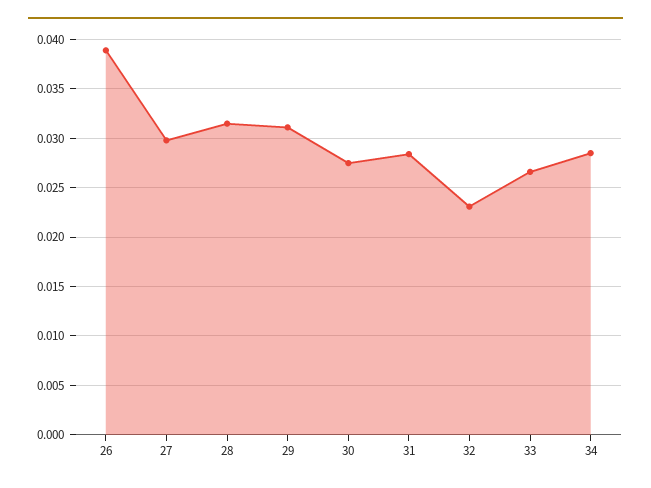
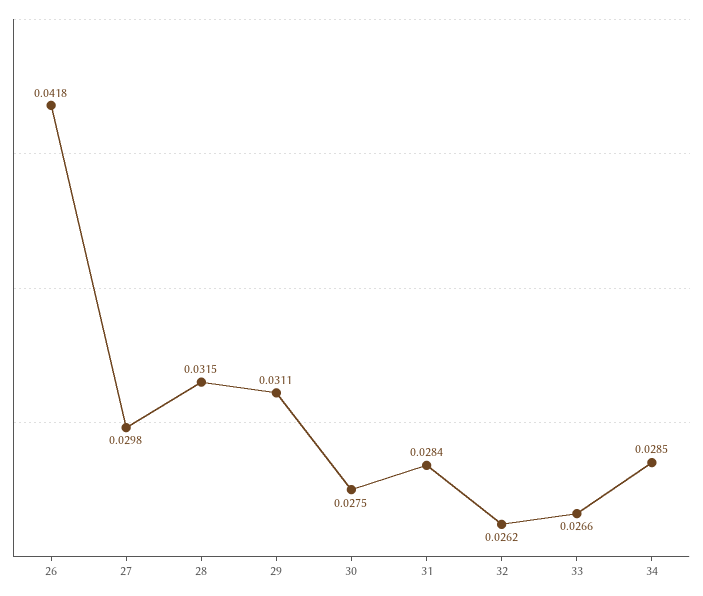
26: 0.039 -> 0.0418
32: 0.023 -> 0.0262

